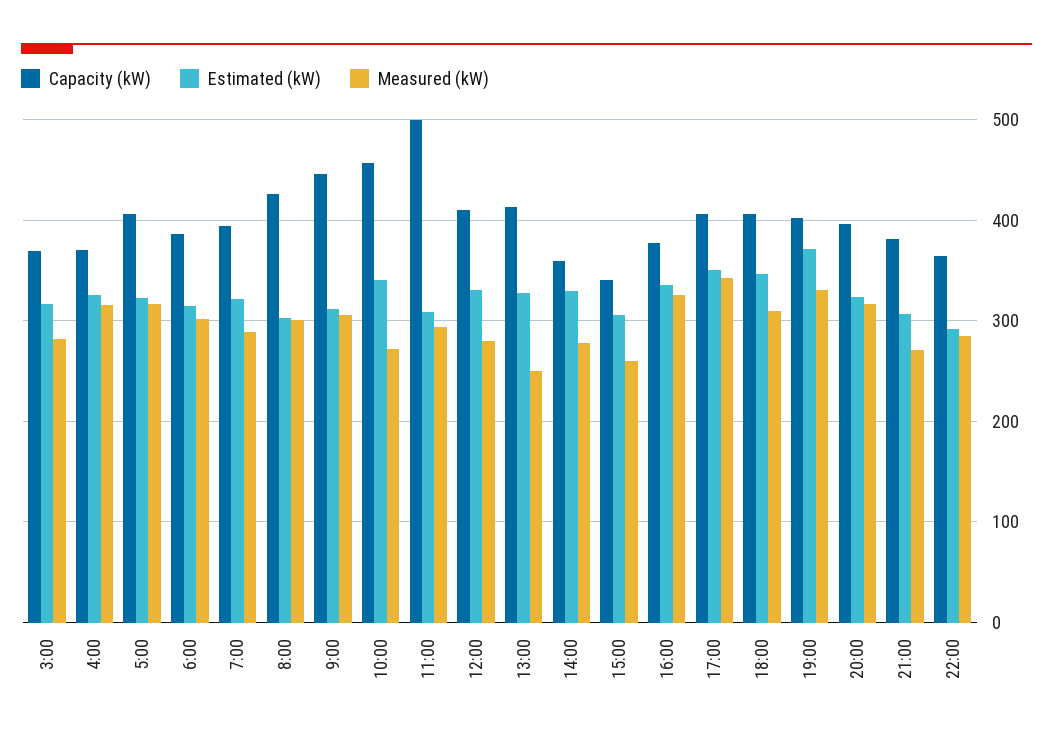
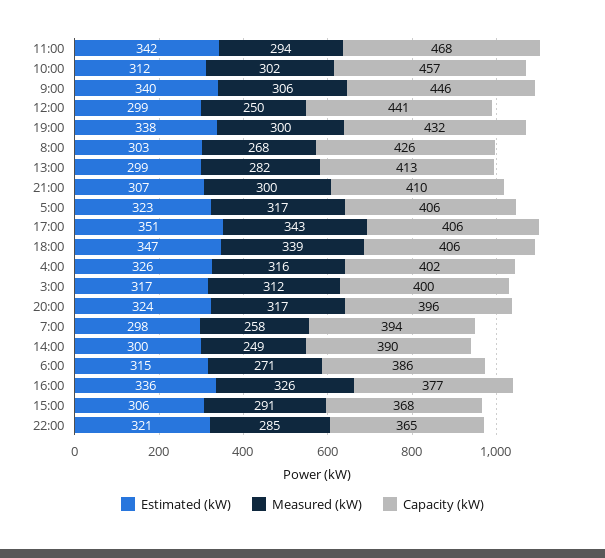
Capacity (kW), 3:00: 370 -> 400
Measured (kW), 3:00: 280 -> 312
Capacity (kW), 4:00: 370 -> 402
Measured (kW), 6:00: 300 -> 271
Estimated (kW), 7:00: 320 -> 298
Measured (kW), 7:00: 290 -> 258
Measured (kW), 8:00: 300 -> 268
Estimated (kW), 9:00: 310 -> 340
Estimated (kW), 10:00: 340 -> 312
Measured (kW), 10:00: 270 -> 302
Capacity (kW), 11:00: 500 -> 468
Estimated (kW), 11:00: 310 -> 342
Capacity (kW), 12:00: 410 -> 441
Estimated (kW), 12:00: 330 -> 299
Measured (kW), 12:00: 280 -> 250
Estimated (kW), 13:00: 330 -> 299
Measured (kW), 13:00: 250 -> 282
Capacity (kW), 14:00: 360 -> 390
Estimated (kW), 14:00: 330 -> 300
Measured (kW), 14:00: 280 -> 249
Capacity (kW), 15:00: 340 -> 368
Measured (kW), 15:00: 260 -> 291
Measured (kW), 18:00: 310 -> 339
Capacity (kW), 19:00: 400 -> 432
Estimated (kW), 19:00: 370 -> 338
Measured (kW), 19:00: 330 -> 300
Capacity (kW), 21:00: 380 -> 410
Measured (kW), 21:00: 270 -> 300
Estimated (kW), 22:00: 290 -> 321

